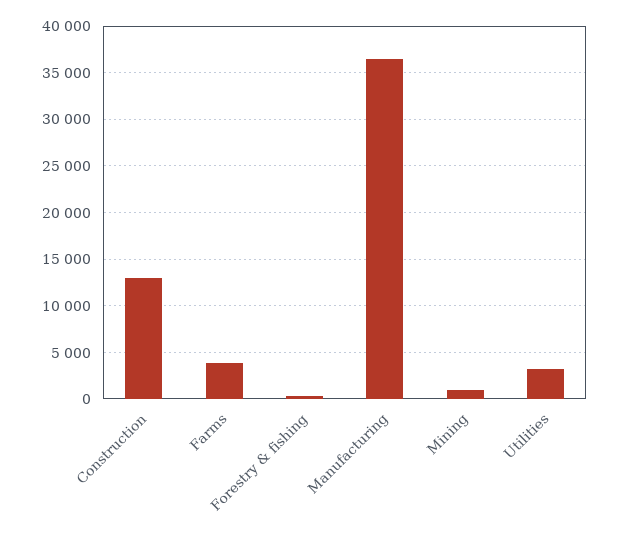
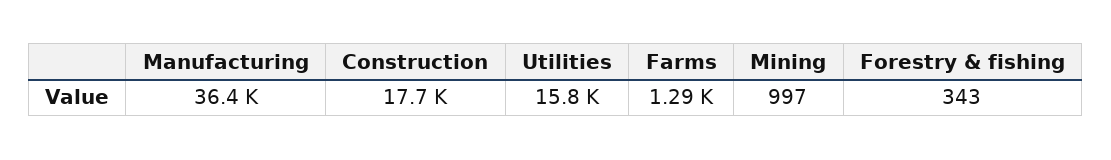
Construction: 13000 -> 17700
Farms: 4000 -> 1290
Utilities: 3000 -> 15800

